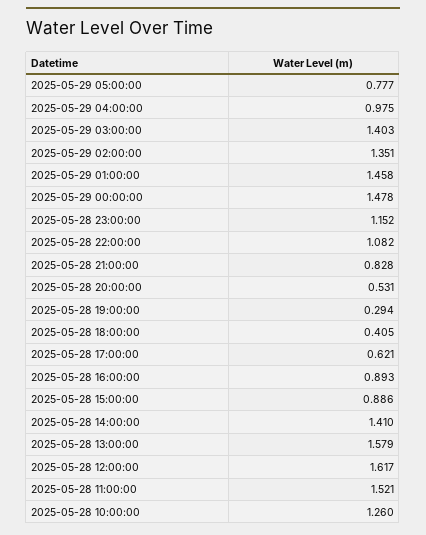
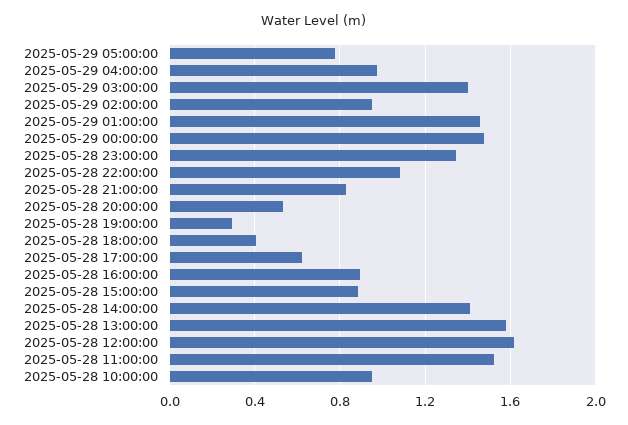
2025-05-29 02:00:00: 1.351 -> 0.95
2025-05-28 23:00:00: 1.152 -> 1.35
2025-05-28 10:00:00: 1.26 -> 0.95

